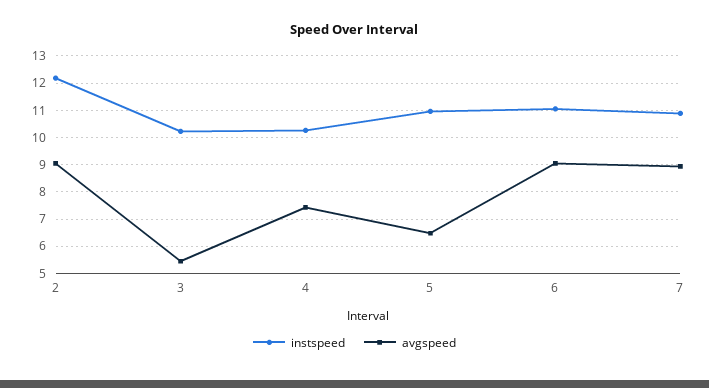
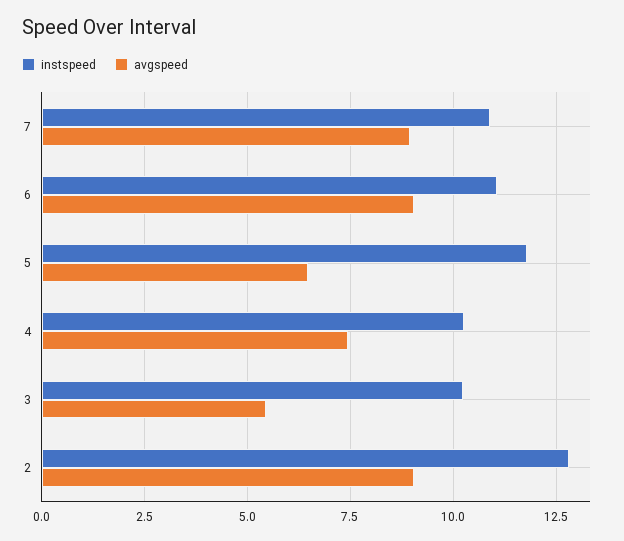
instspeed, 2: 12.25 -> 12.75
instspeed, 5: 11 -> 11.75

